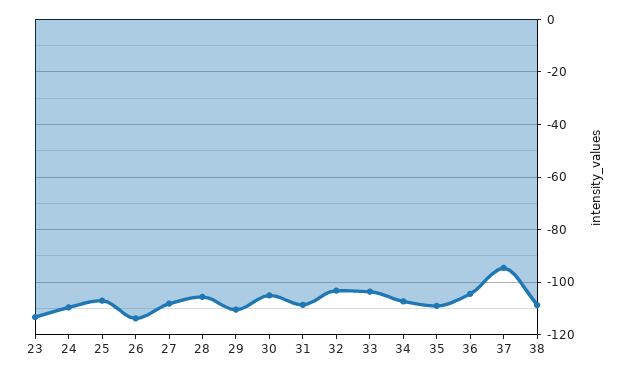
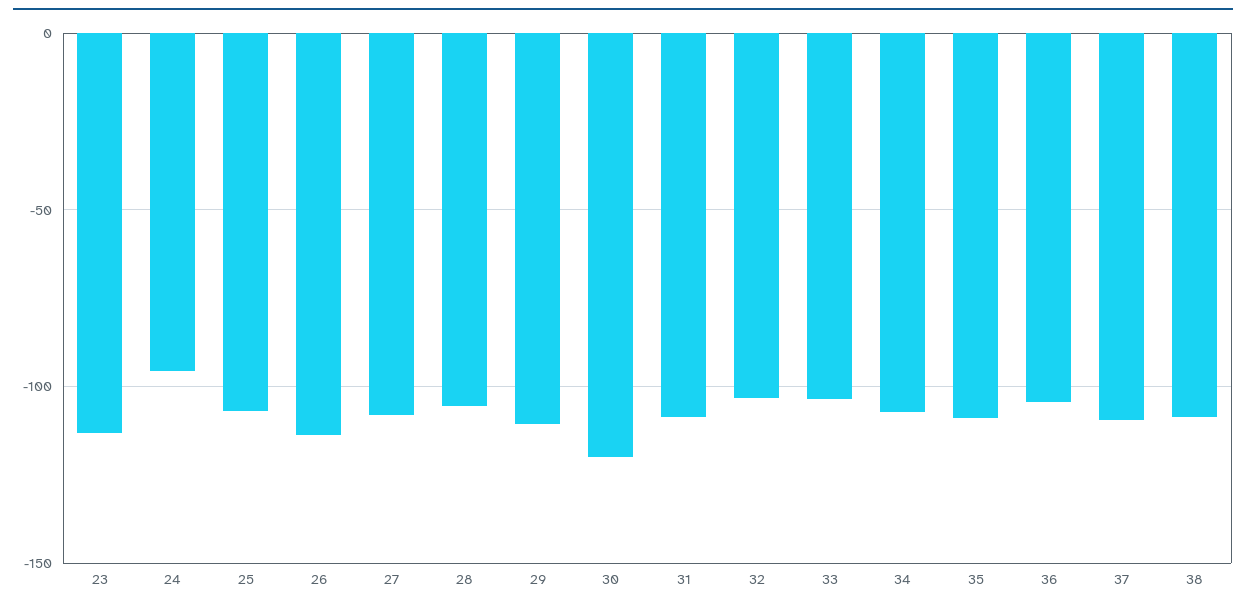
24: -110 -> -95
30: -105 -> -120
37: -95 -> -110

